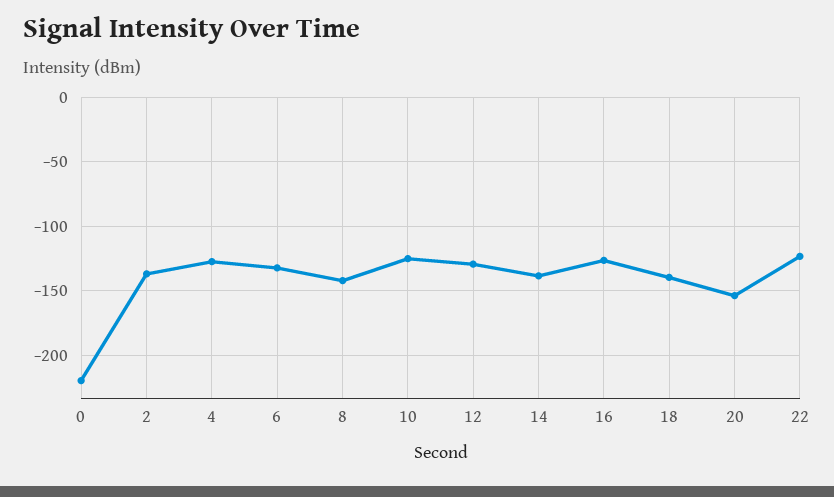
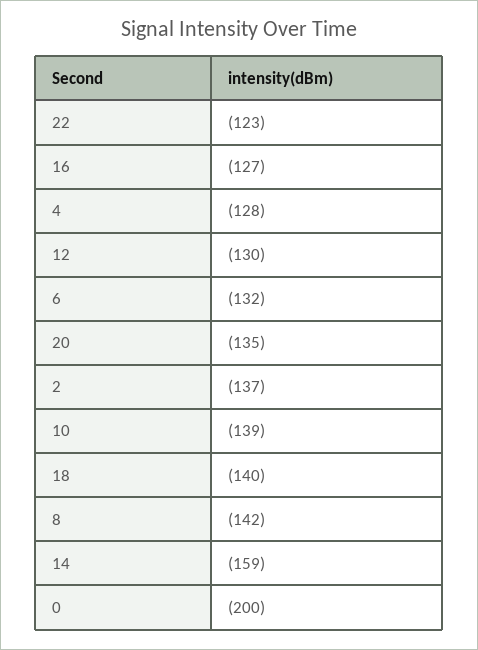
0: -220 -> -200
10: -125 -> -139
14: -140 -> -159
20: -155 -> -135

